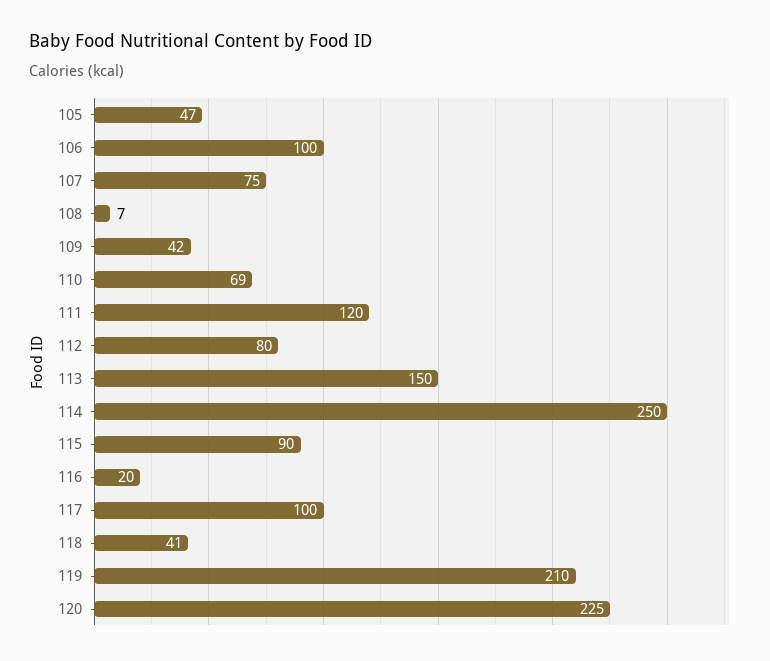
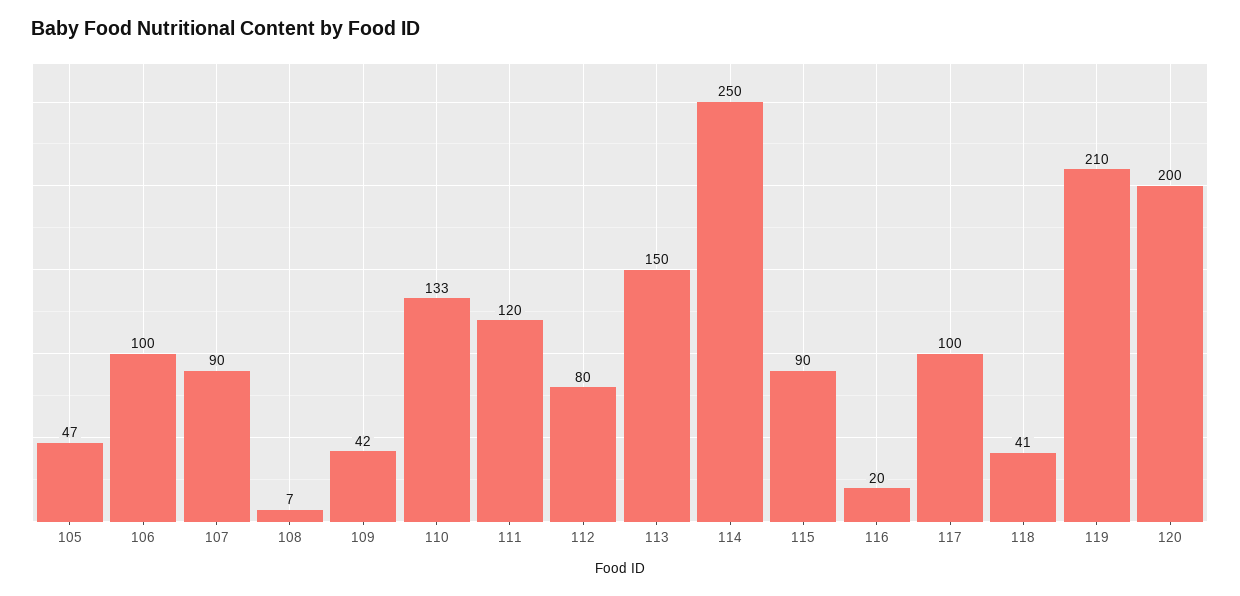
107: 75 -> 90
110: 69 -> 133
120: 225 -> 200

